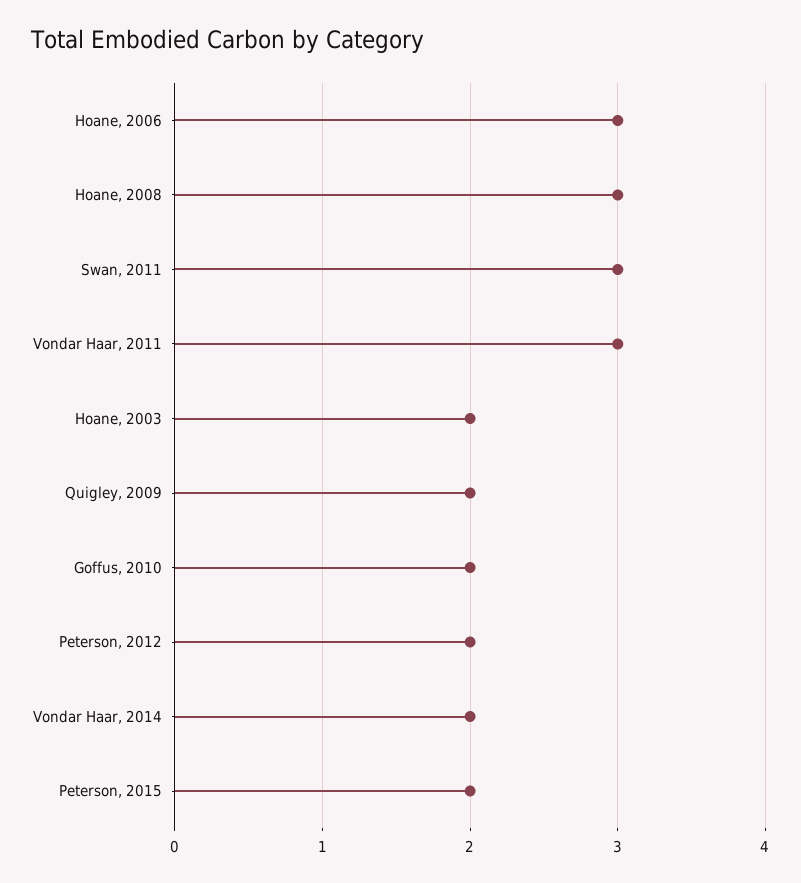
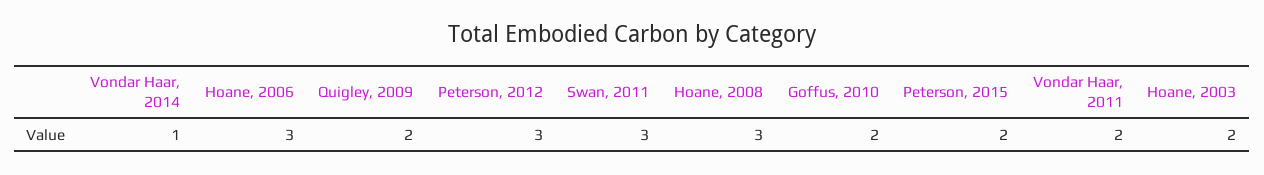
Vondar Haar, 2011: 3 -> 2
Peterson, 2012: 2 -> 3
Vondar Haar, 2014: 2 -> 1

